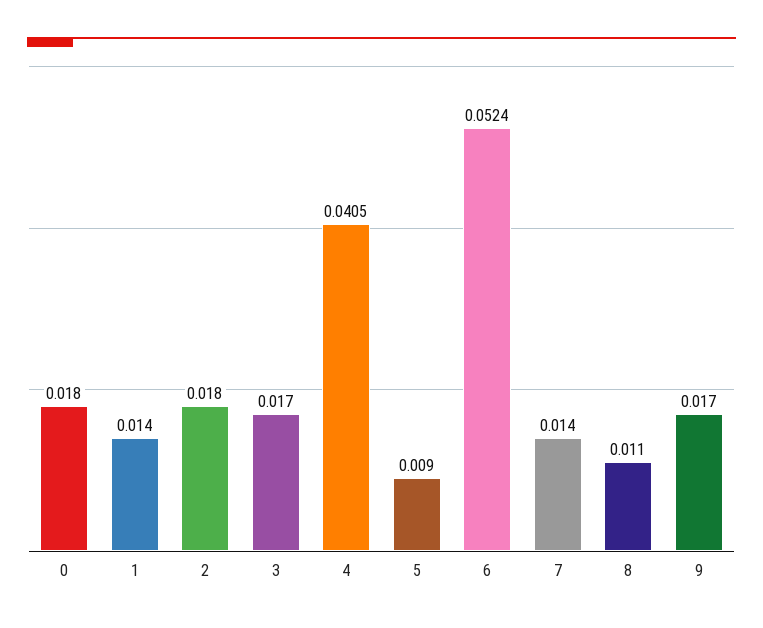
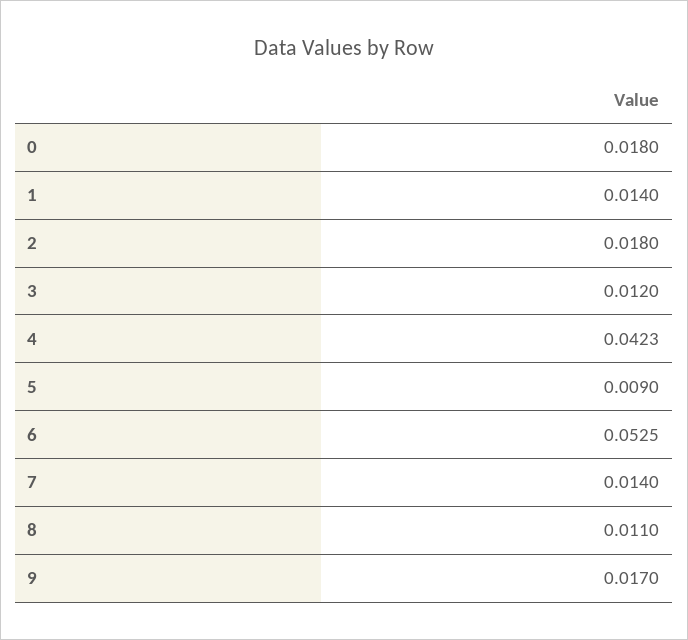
3: 0.017 -> 0.012
4: 0.0405 -> 0.0423
6: 0.0524 -> 0.0525

